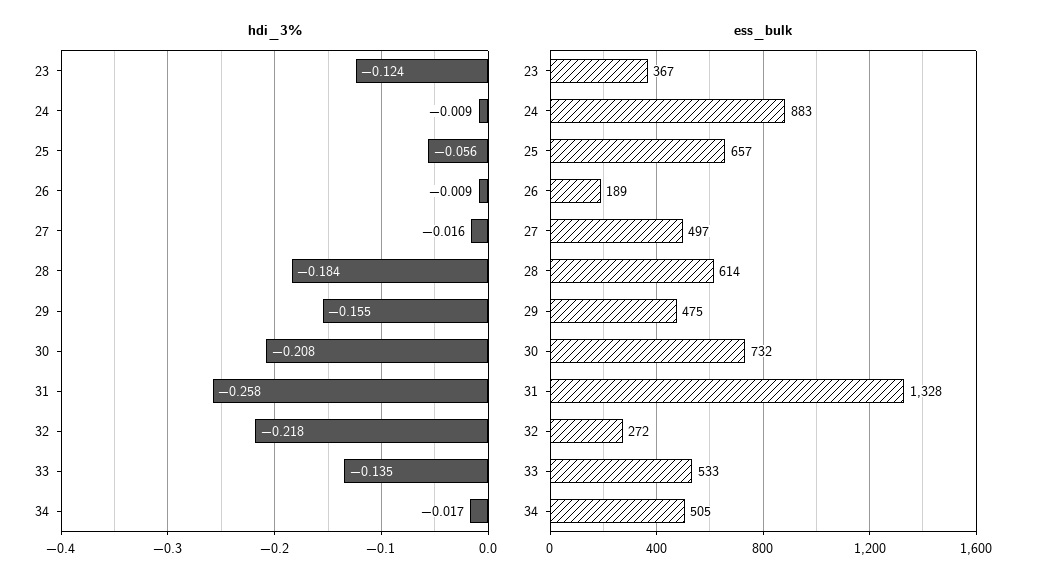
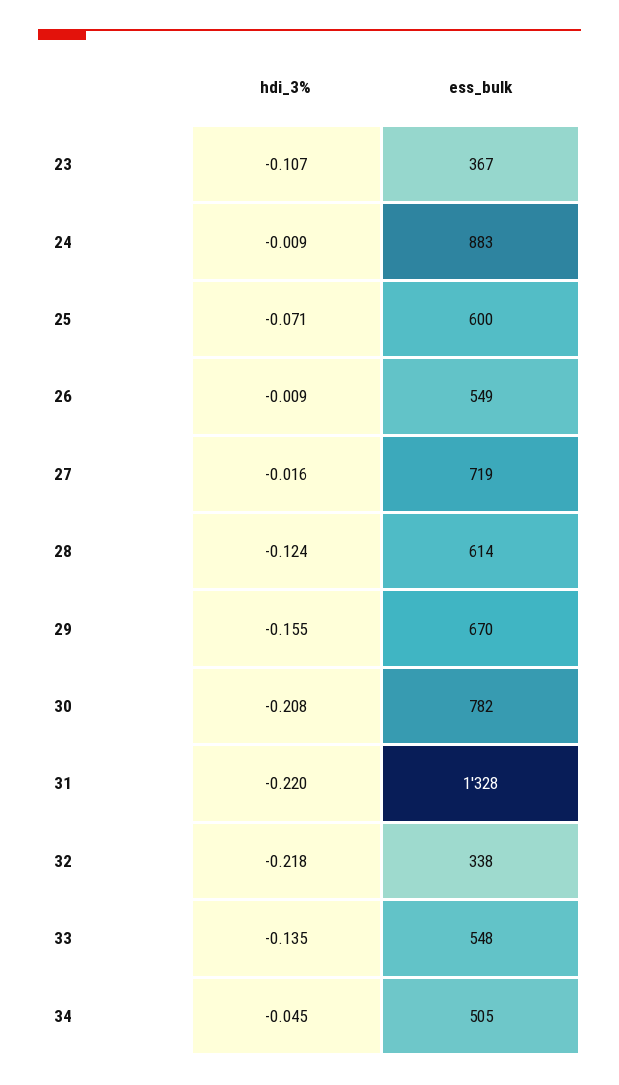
hdi_3%, 23: -0.124 -> -0.107
hdi_3%, 25: -0.056 -> -0.071
hdi_3%, 28: -0.184 -> -0.124
hdi_3%, 31: -0.258 -> -0.22
hdi_3%, 34: -0.017 -> -0.045
ess_bulk, 25: 657 -> 600
ess_bulk, 26: 189 -> 549
ess_bulk, 27: 497 -> 719
ess_bulk, 29: 475 -> 670
ess_bulk, 30: 732 -> 782
ess_bulk, 32: 272 -> 338
ess_bulk, 33: 533 -> 548

